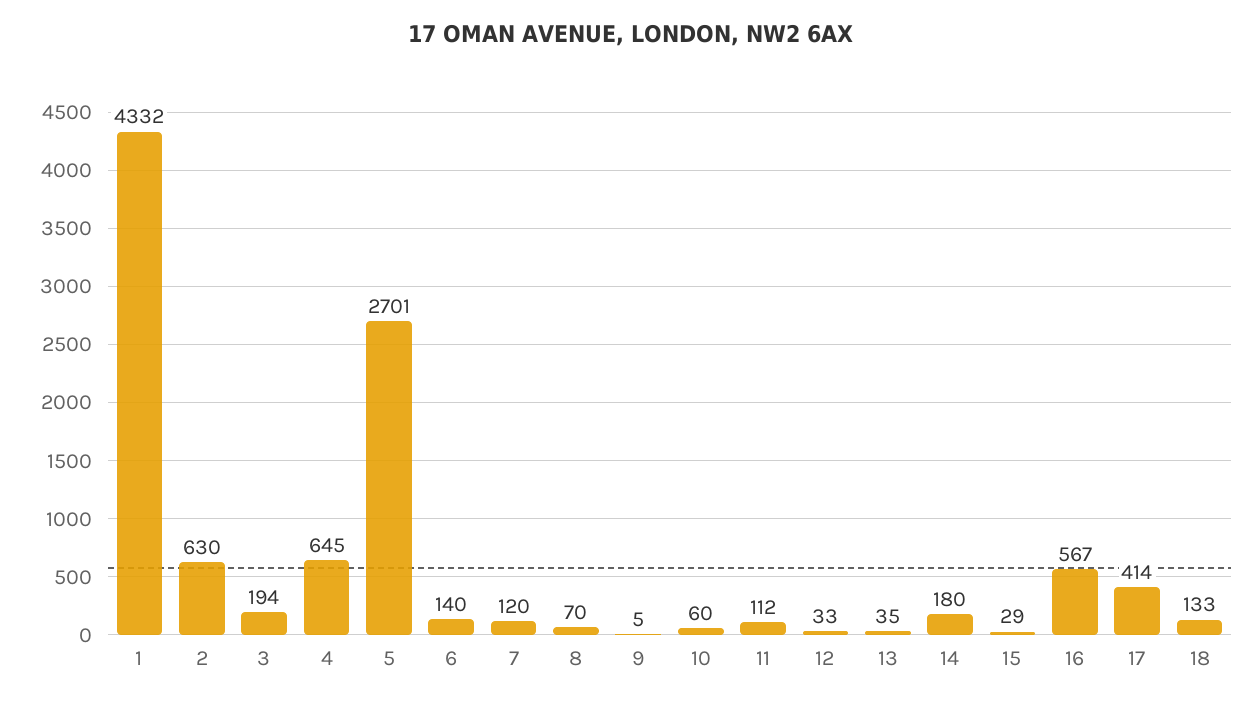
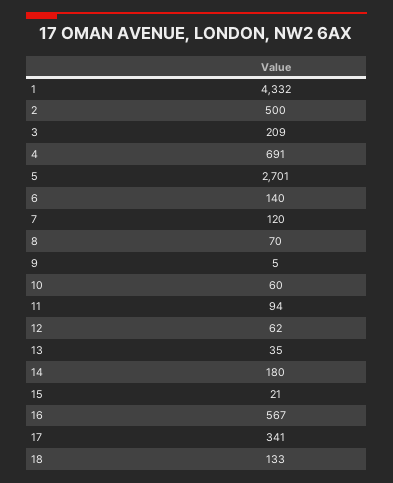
2: 630 -> 500
3: 194 -> 209
4: 645 -> 691
11: 112 -> 94
12: 33 -> 62
15: 29 -> 21
17: 414 -> 341

